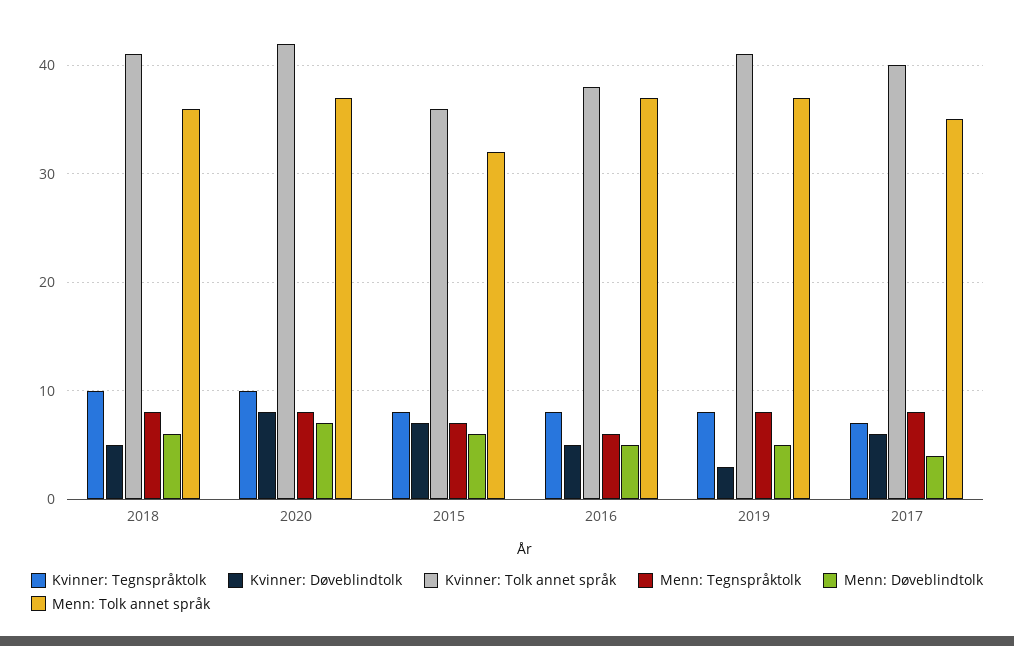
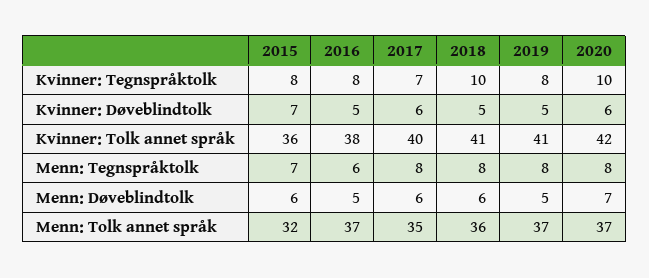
Kvinner: Døveblindtolk, 2020: 8 -> 6
Kvinner: Døveblindtolk, 2019: 3 -> 5
Menn: Døveblindtolk, 2017: 4 -> 6

